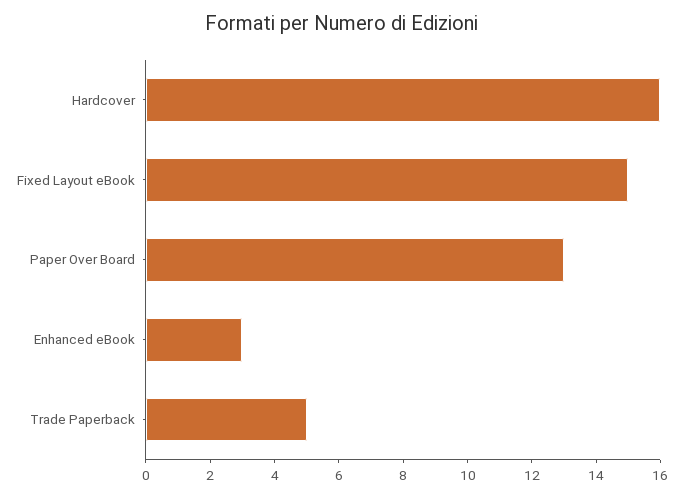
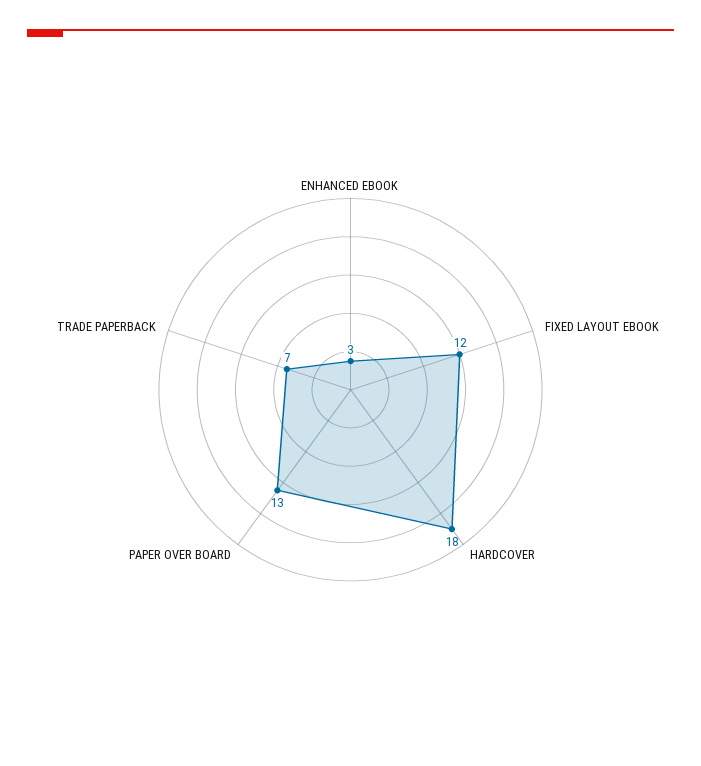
Hardcover: 16 -> 18
Fixed Layout eBook: 15 -> 12
Trade Paperback: 5 -> 7

